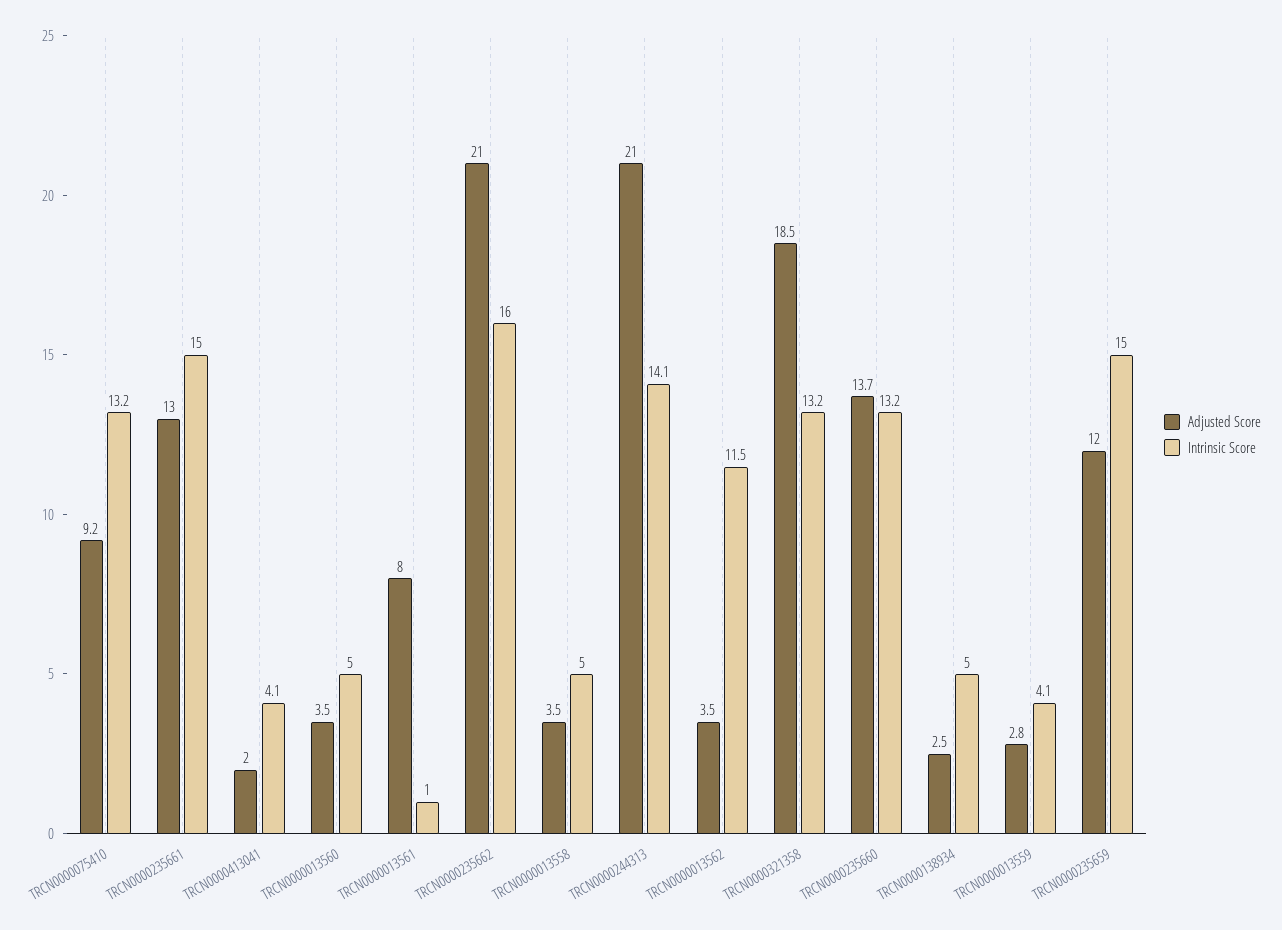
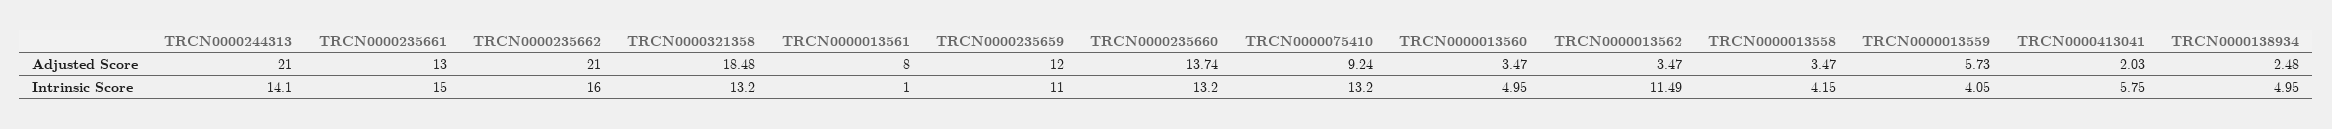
Intrinsic Score, TRCN0000413041: 4.1 -> 5.75
Intrinsic Score, TRCN0000013558: 5 -> 4.15
Adjusted Score, TRCN0000013559: 2.8 -> 5.73
Intrinsic Score, TRCN0000235659: 15 -> 11

